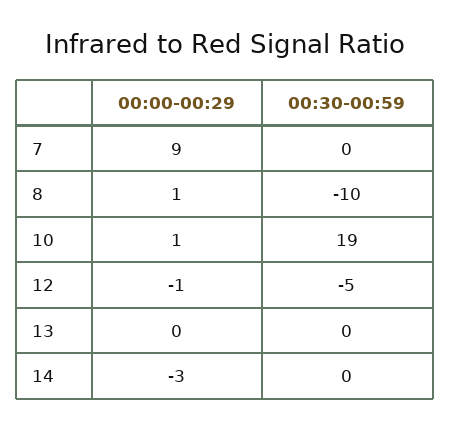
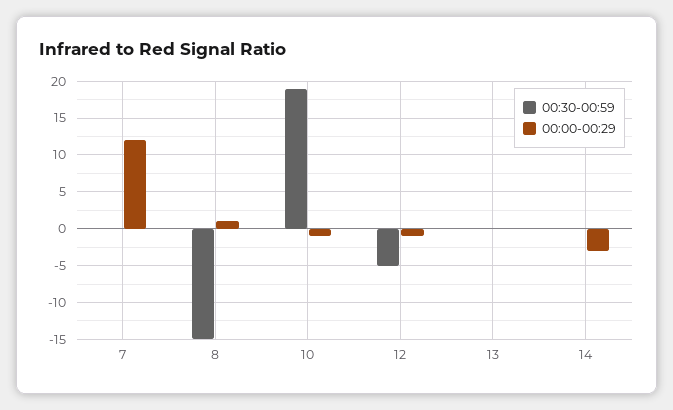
00:00-00:29, 7: 9 -> 12
00:30-00:59, 8: -10 -> -15
00:00-00:29, 10: 1 -> -1

